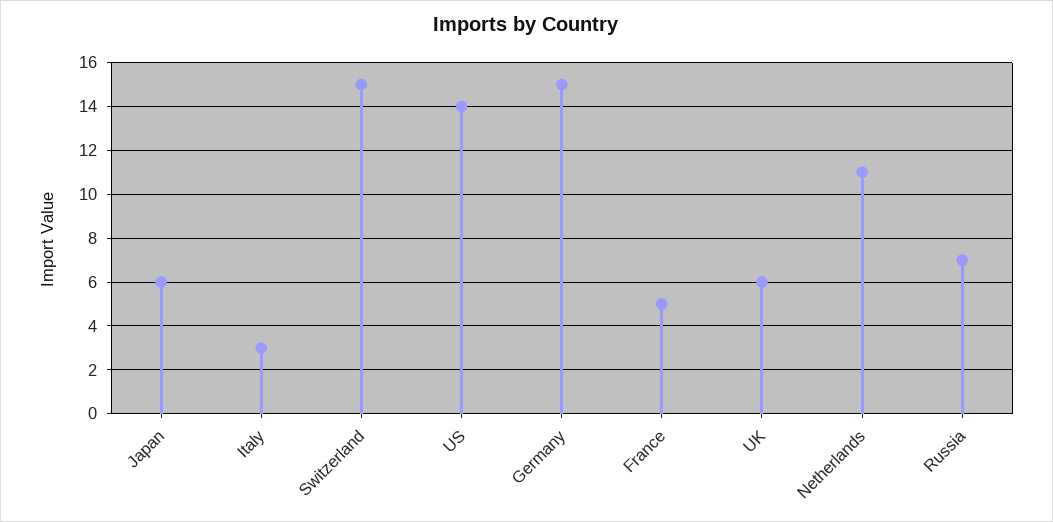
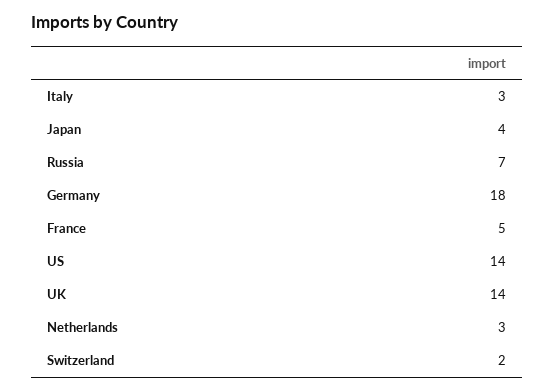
Japan: 6 -> 4
Switzerland: 15 -> 2
Germany: 15 -> 18
UK: 6 -> 14
Netherlands: 11 -> 3

